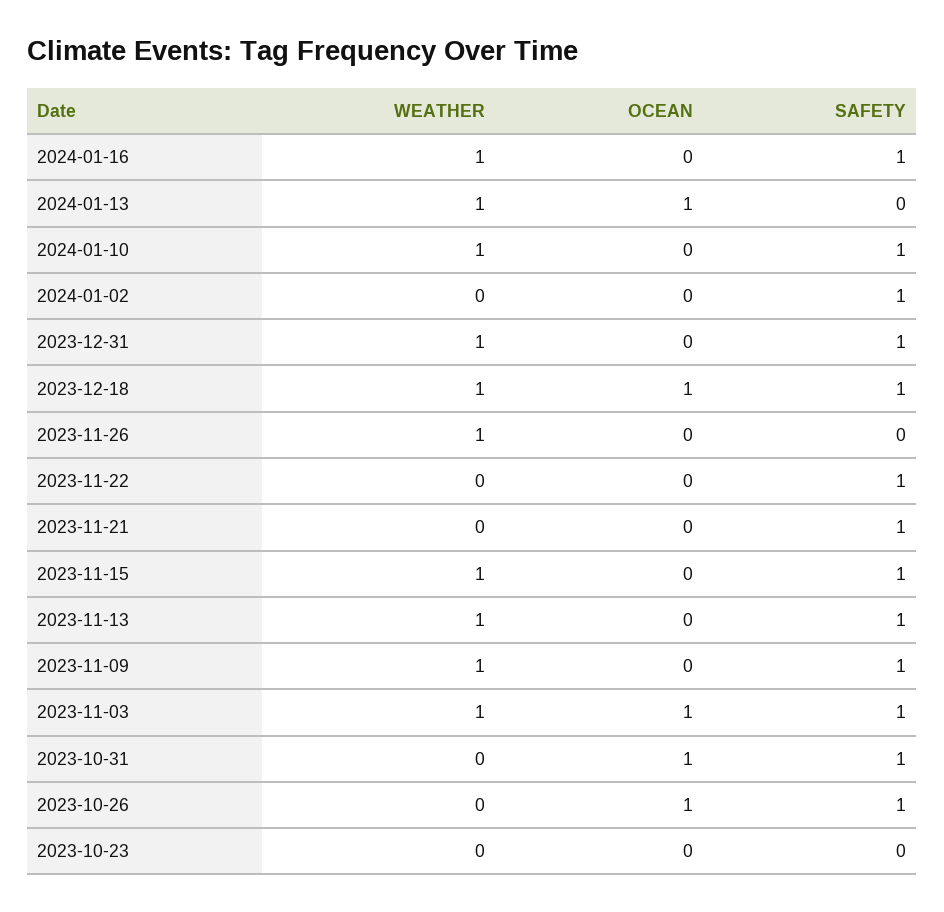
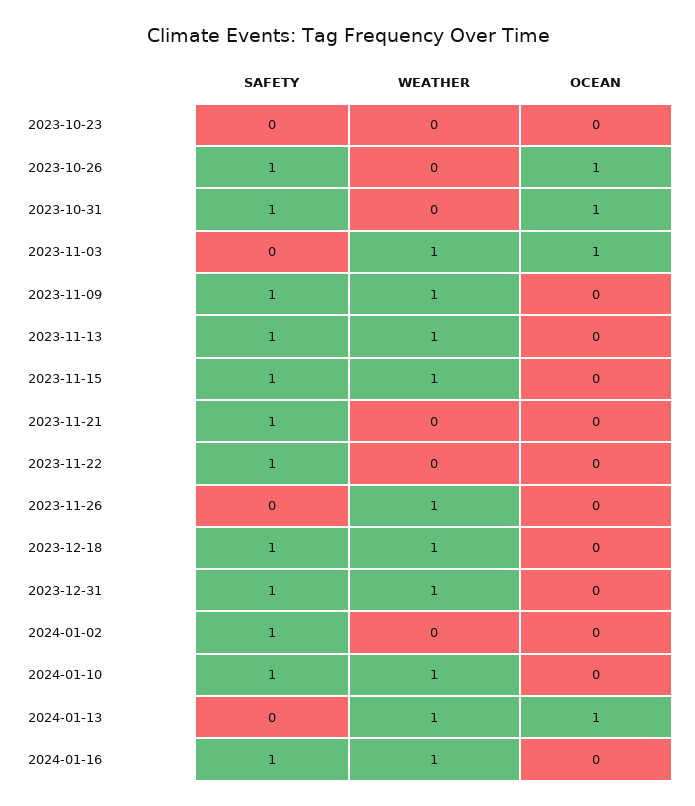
OCEAN, 2023-12-18: 1 -> 0
SAFETY, 2023-11-03: 1 -> 0

